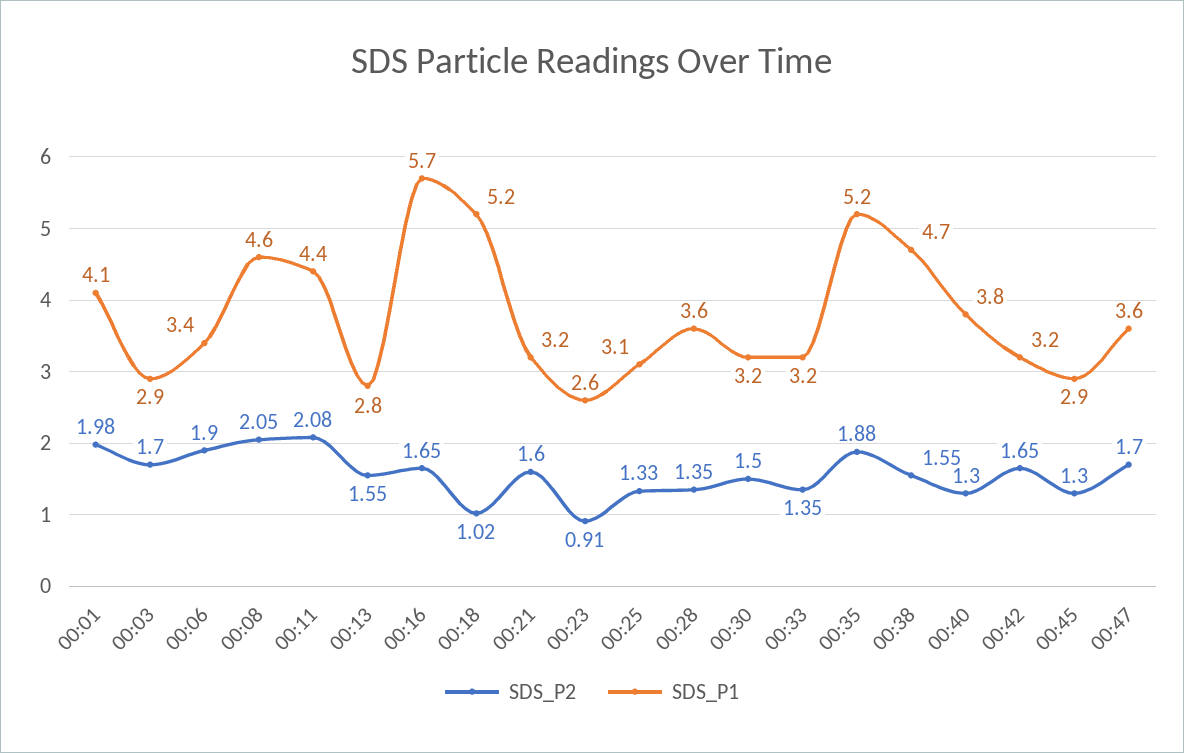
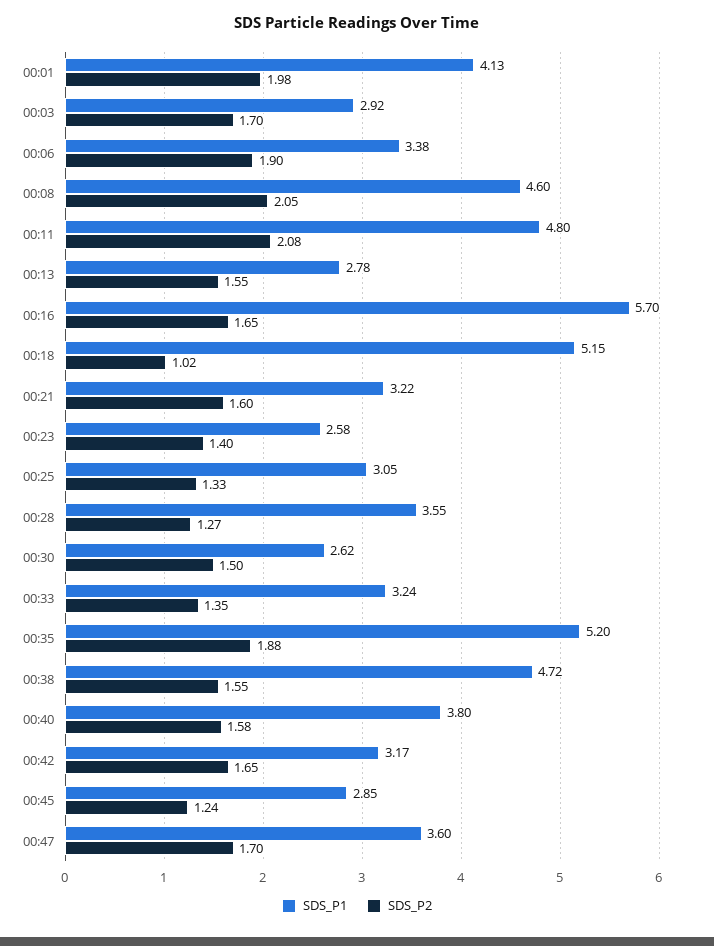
SDS_P1, 00:11: 4.4 -> 4.8
SDS_P2, 00:23: 0.91 -> 1.4
SDS_P2, 00:28: 1.35 -> 1.27
SDS_P1, 00:30: 3.2 -> 2.62
SDS_P2, 00:40: 1.3 -> 1.58
SDS_P2, 00:45: 1.3 -> 1.24

